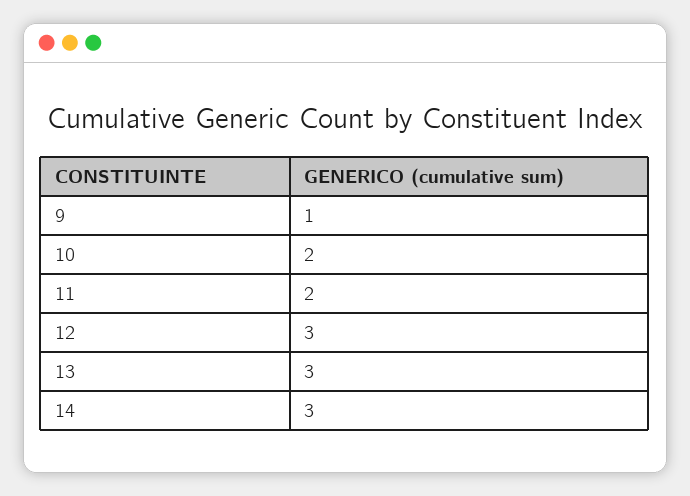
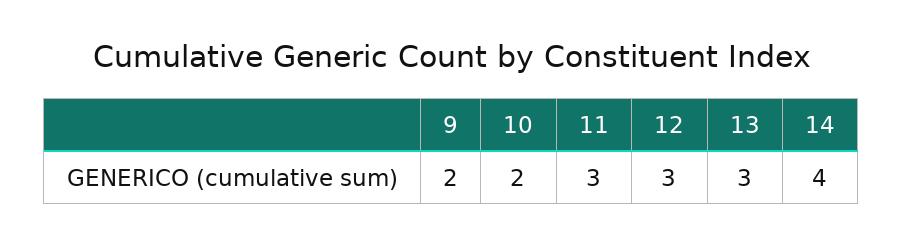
9: 1 -> 2
11: 2 -> 3
14: 3 -> 4

